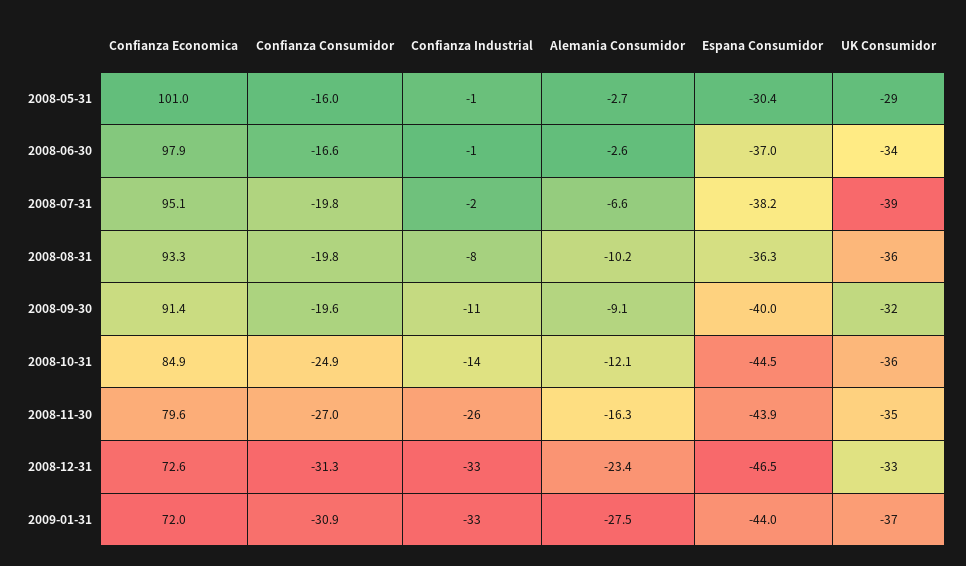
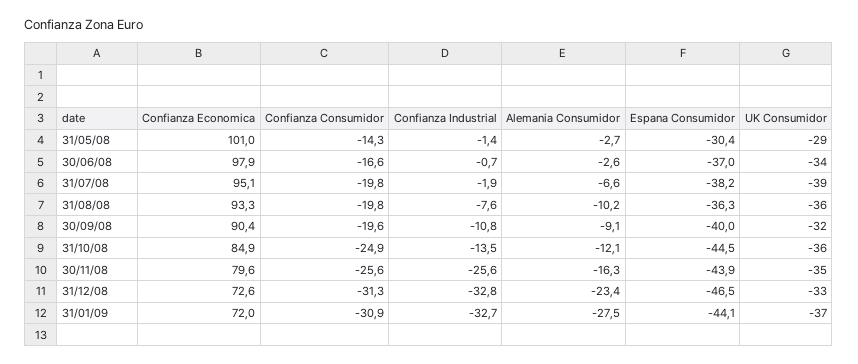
Confianza Consumidor, 2008-05-31: -16 -> -14.3
Confianza Economica, 2008-09-30: 91.4 -> 90.4
Confianza Consumidor, 2008-11-30: -27 -> -25.6
Espana Consumidor, 2009-01-31: -44 -> -44.1

